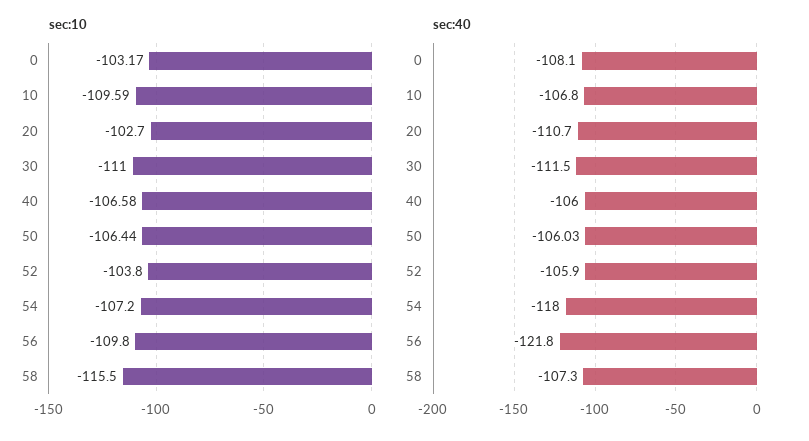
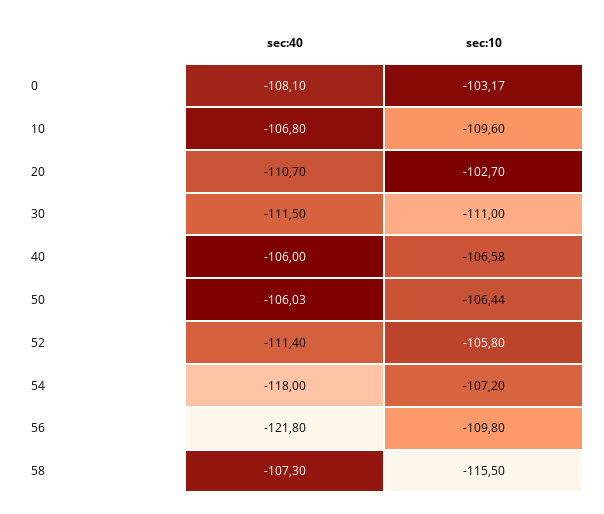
sec:10, 10: -109.59 -> -109.6
sec:10, 52: -103.8 -> -105.8
sec:40, 52: -105.9 -> -111.4

